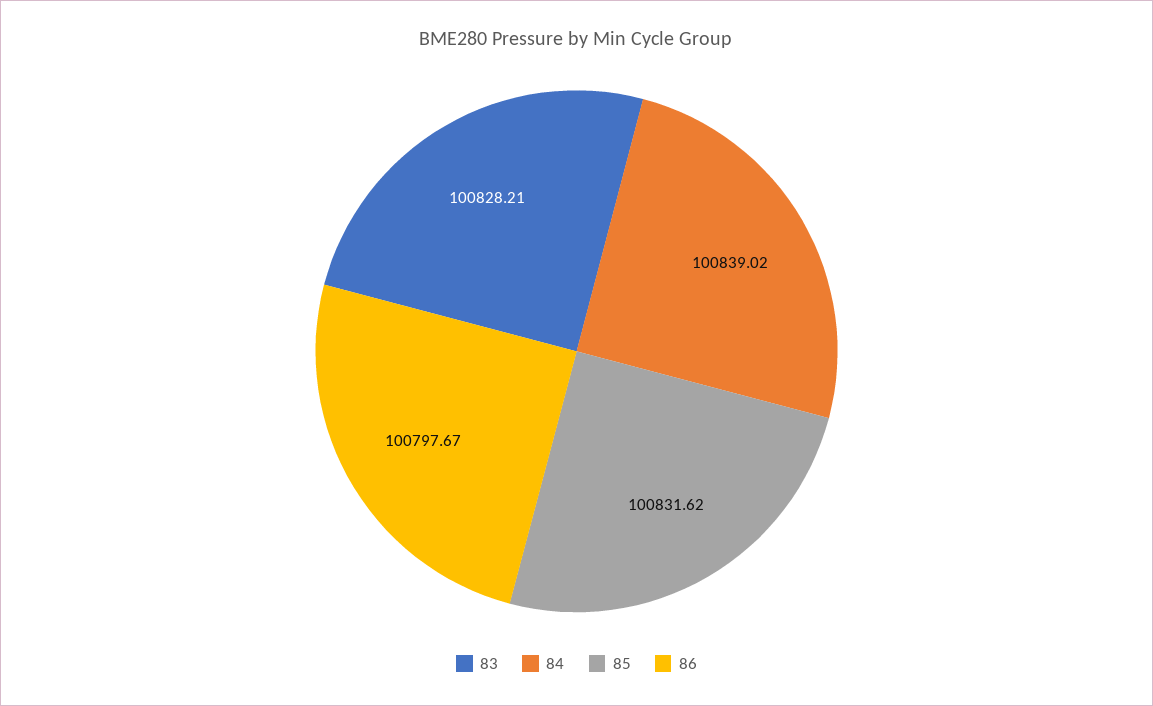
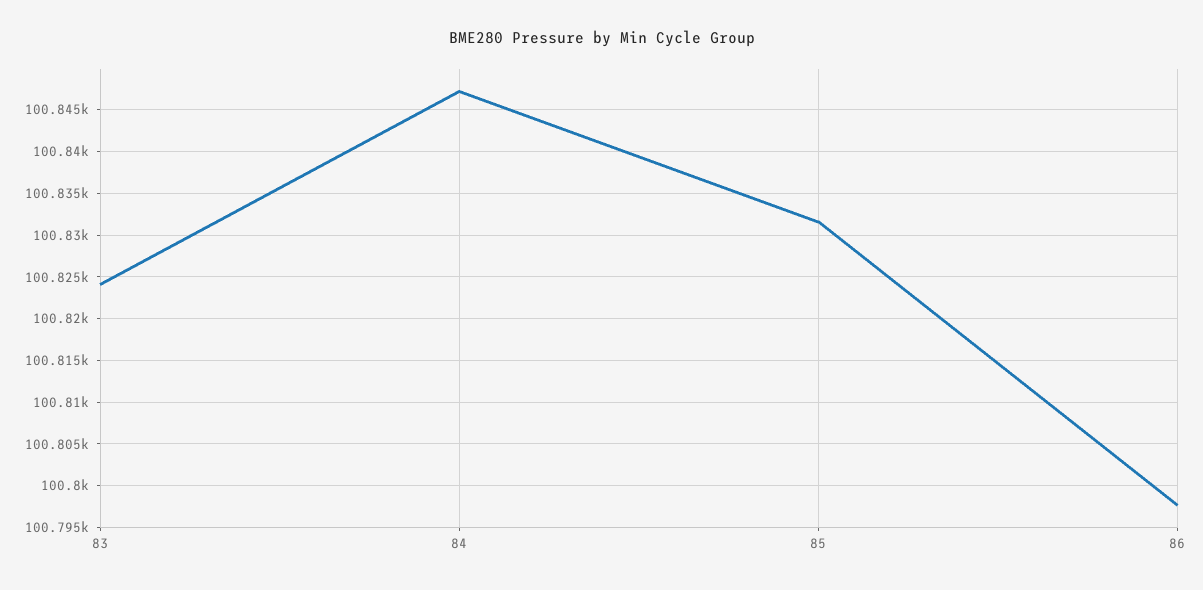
83: 100828.21 -> 100824
84: 100839.02 -> 100847

